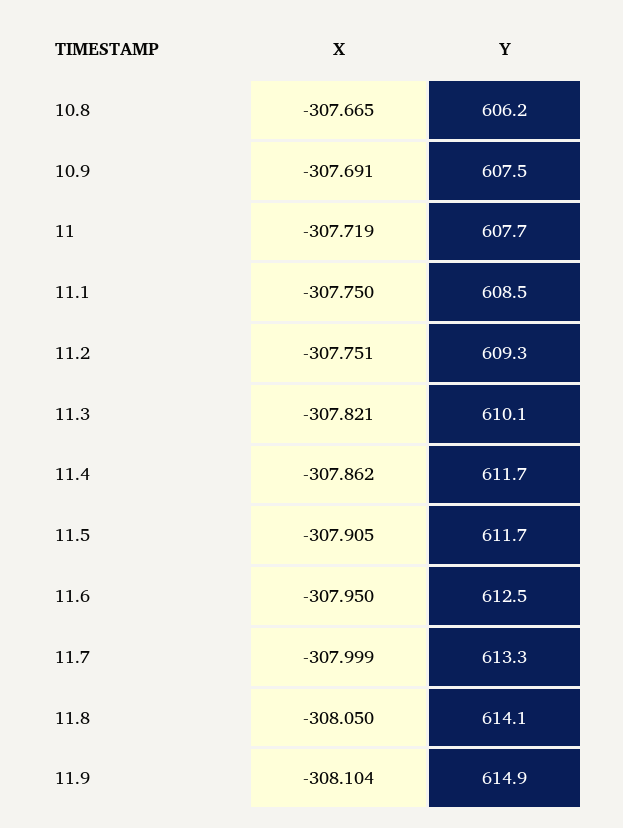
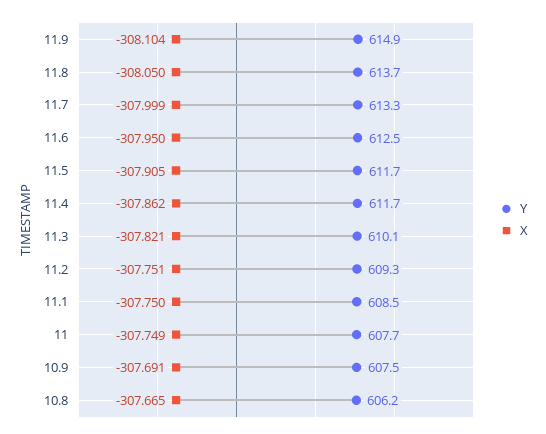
X, 11: -307.719 -> -307.749
Y, 11.8: 614.1 -> 613.7

